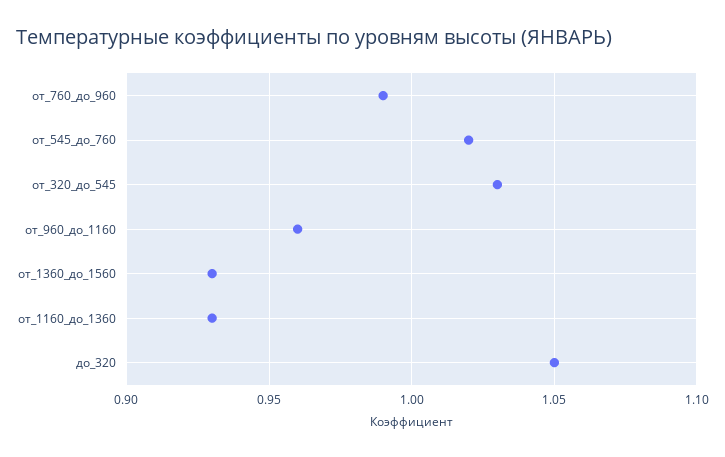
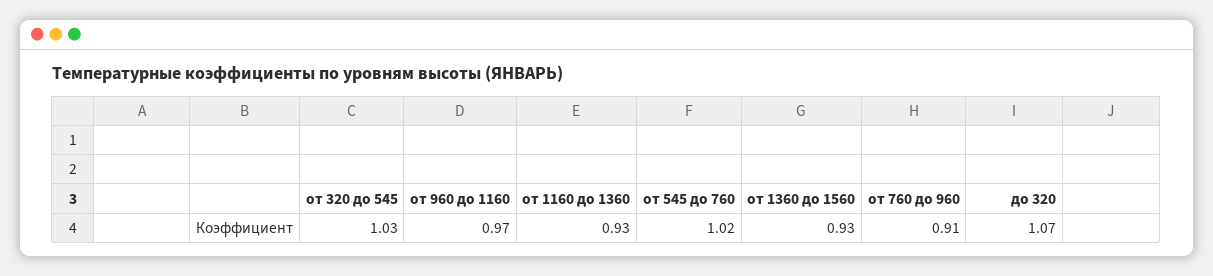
от_760_до_960: 0.99 -> 0.91
от_960_до_1160: 0.96 -> 0.97
до_320: 1.05 -> 1.07

